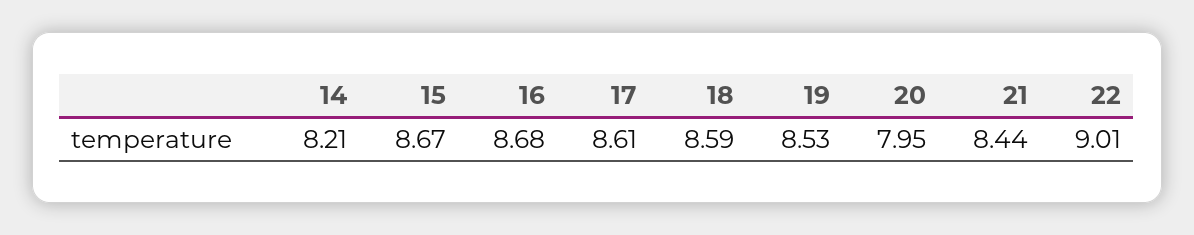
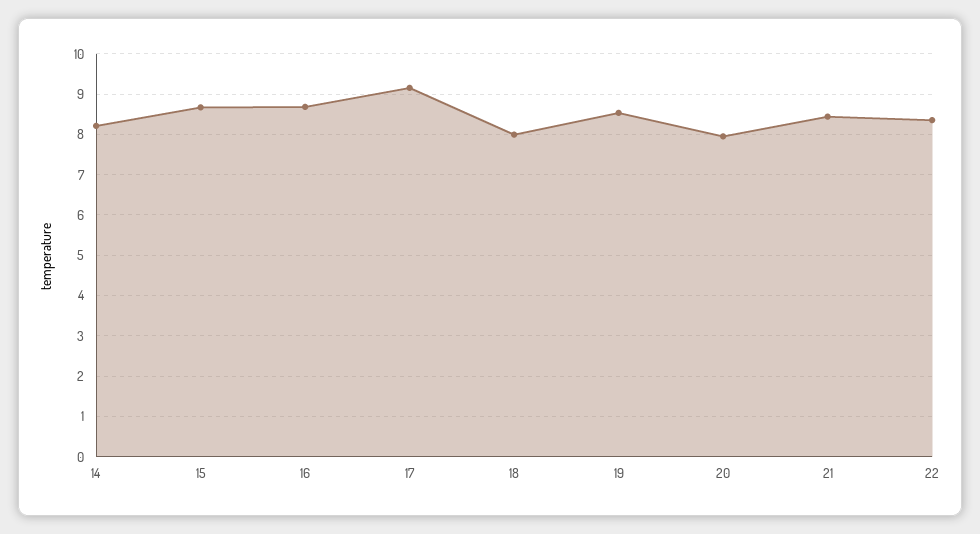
17: 8.61 -> 9.2
18: 8.59 -> 8
22: 9.01 -> 8.4

